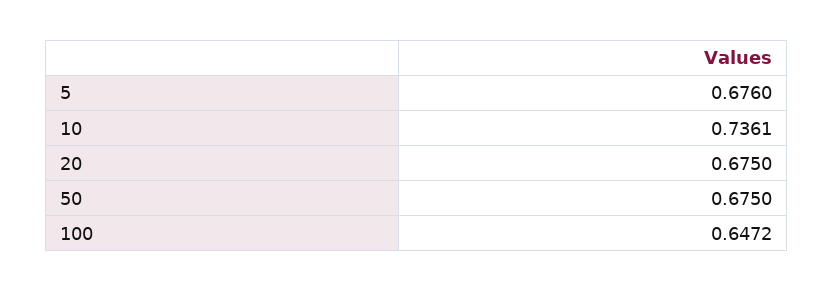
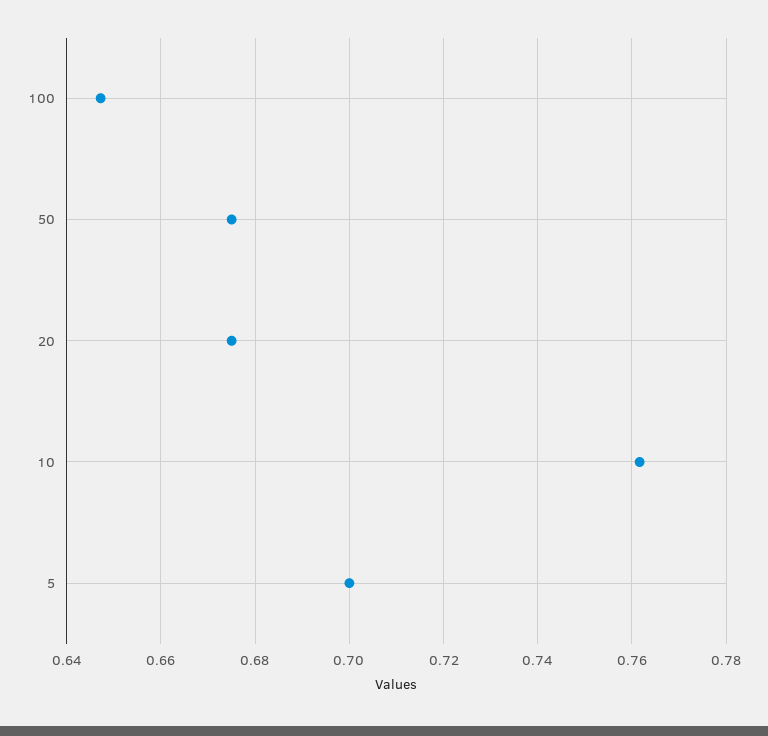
5: 0.676 -> 0.7
10: 0.7361 -> 0.762

